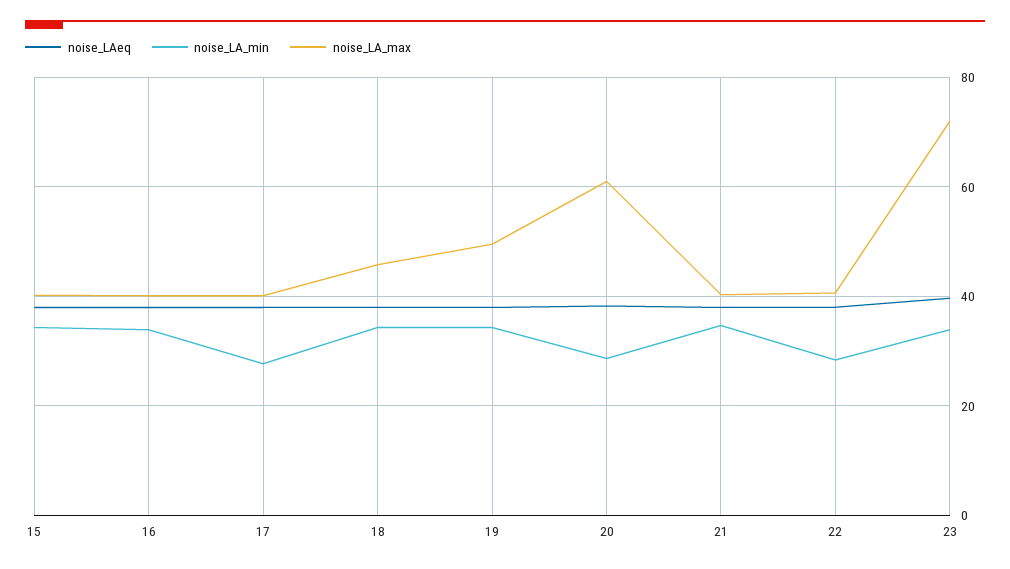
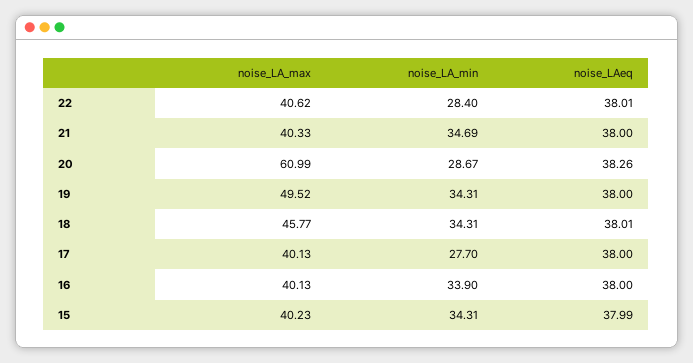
noise_LAeq, 23: 40 -> none
noise_LA_min, 23: 34 -> none
noise_LA_max, 23: 72 -> none

